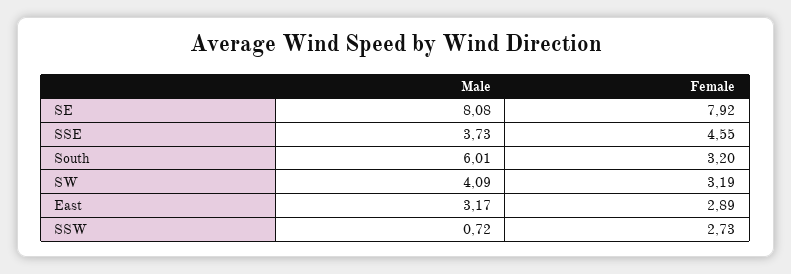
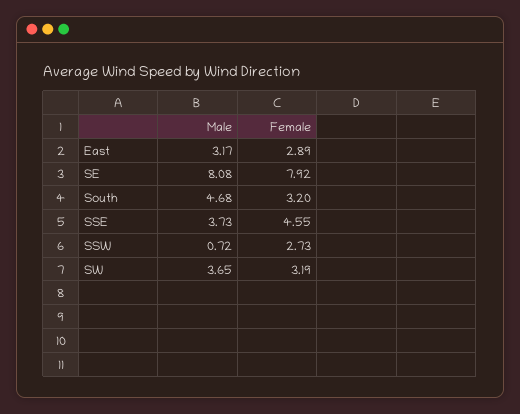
Male, South: 6.01 -> 4.68
Male, SW: 4.09 -> 3.65

